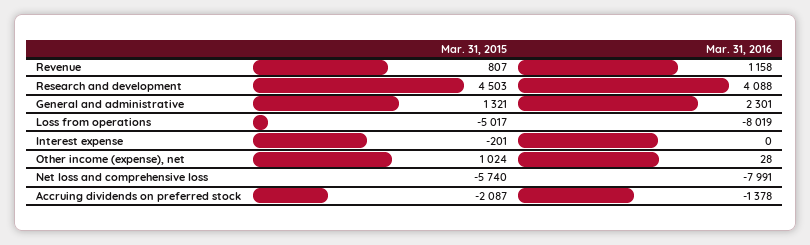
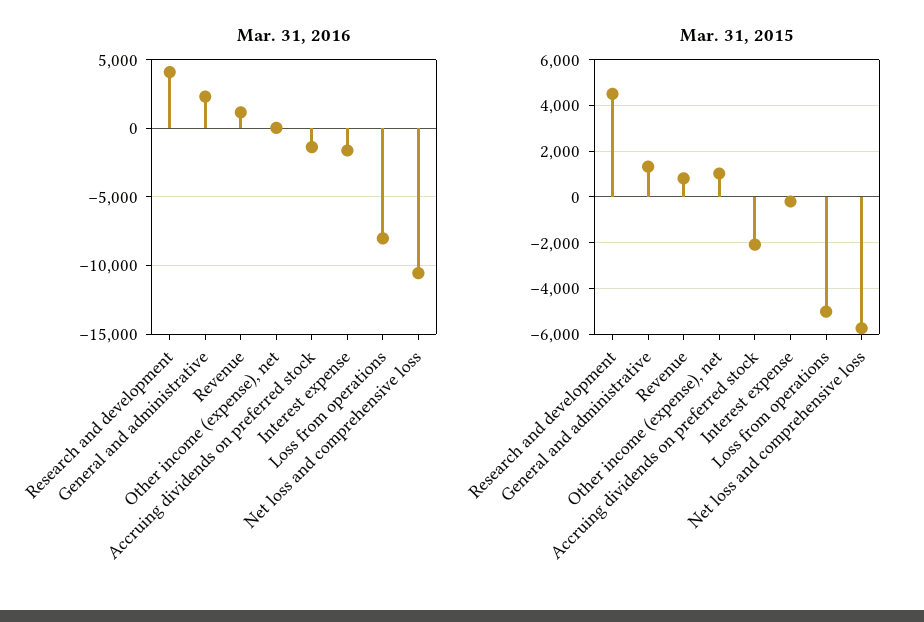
Mar. 31, 2016, Interest expense: 0 -> -1500
Mar. 31, 2016, Net loss and comprehensive loss: -7991 -> -10500

